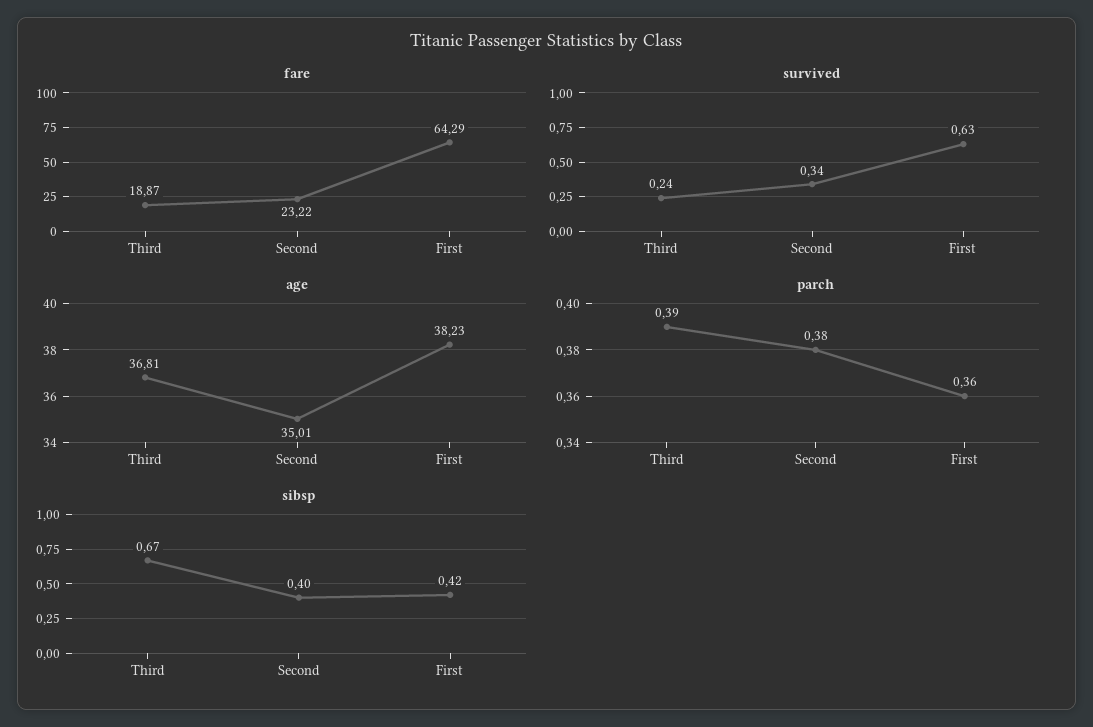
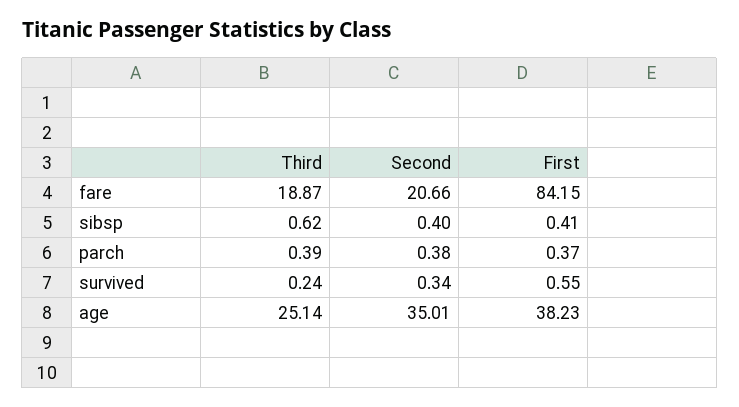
fare, Second: 23.22 -> 20.66
fare, First: 64.29 -> 84.15
survived, First: 0.63 -> 0.55
age, Third: 36.81 -> 25.14
parch, First: 0.36 -> 0.37
sibsp, Third: 0.67 -> 0.62
sibsp, First: 0.42 -> 0.41

